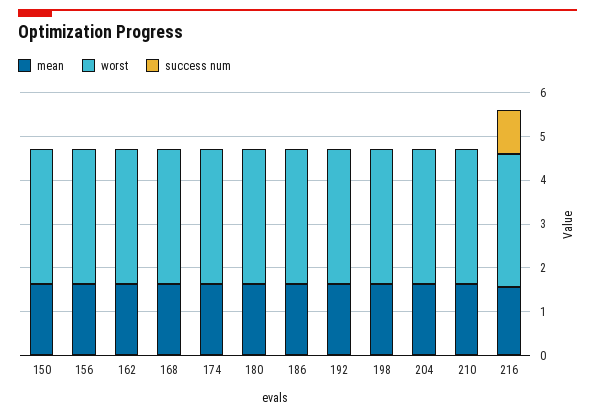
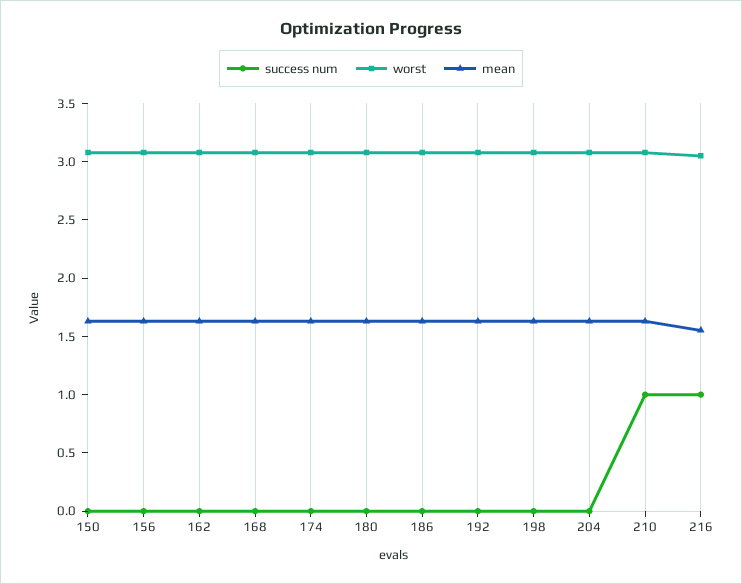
success num, 210: 0 -> 1

